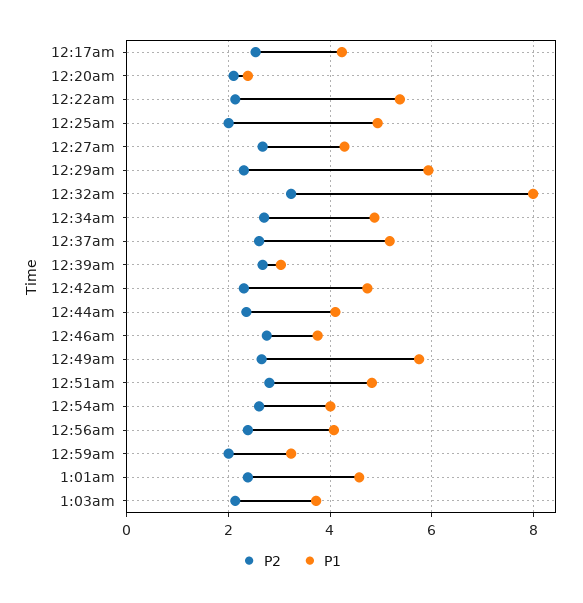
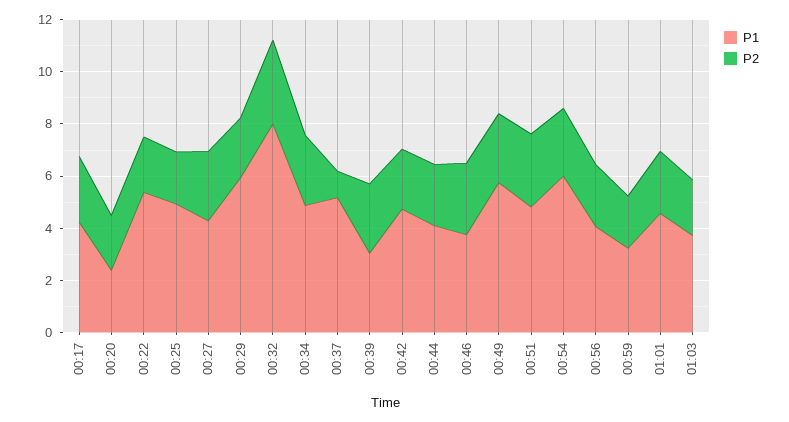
P2, 12:37am: 2.6 -> 1
P1, 12:54am: 4 -> 6

